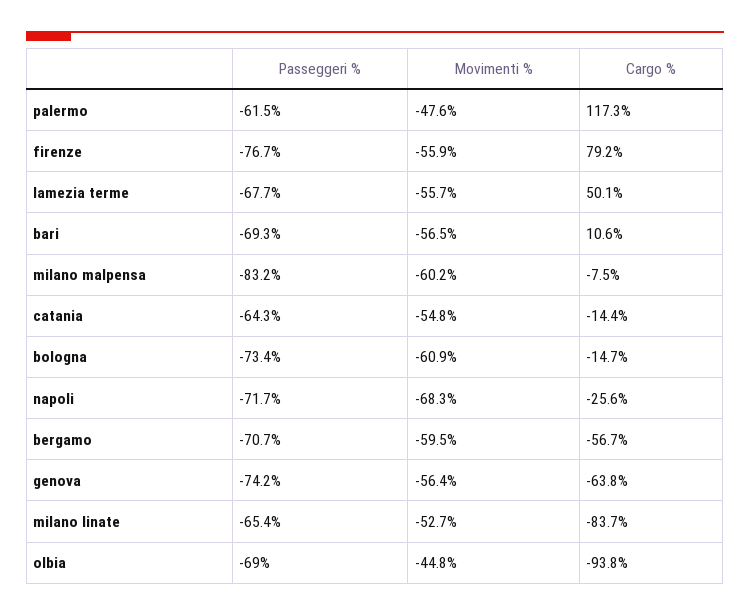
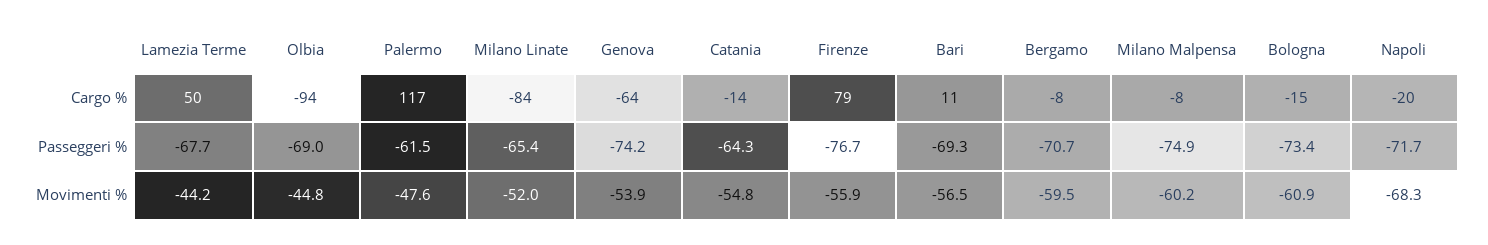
Movimenti %, lamezia terme: -55.7 -> -44.2
Passeggeri %, milano malpensa: -83.2 -> -74.9
Cargo %, napoli: -25.6 -> -20
Cargo %, bergamo: -56.7 -> -8
Movimenti %, genova: -56.4 -> -53.9
Movimenti %, milano linate: -52.7 -> -52

